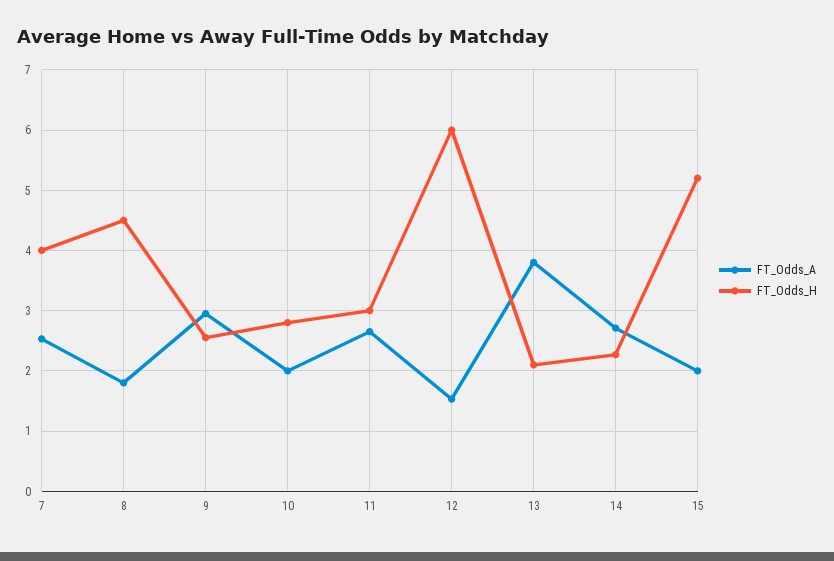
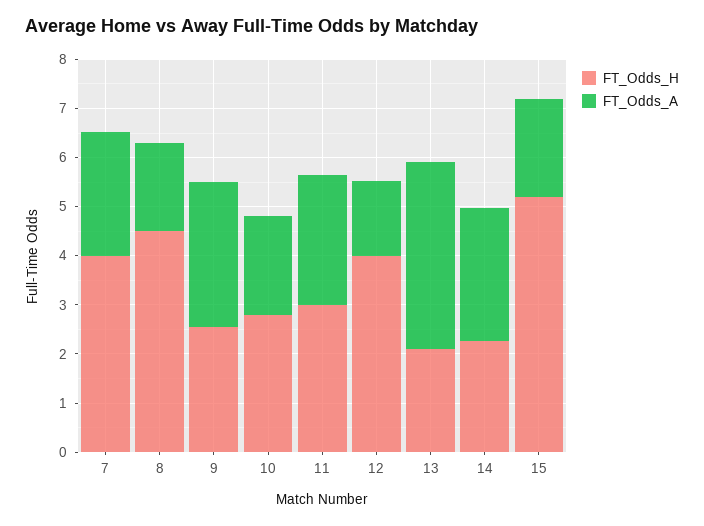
FT_Odds_H, 12: 6 -> 4

